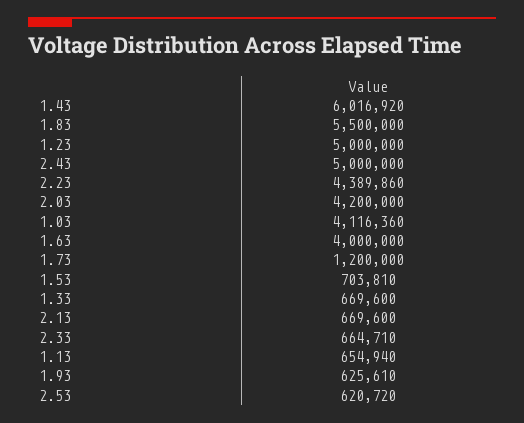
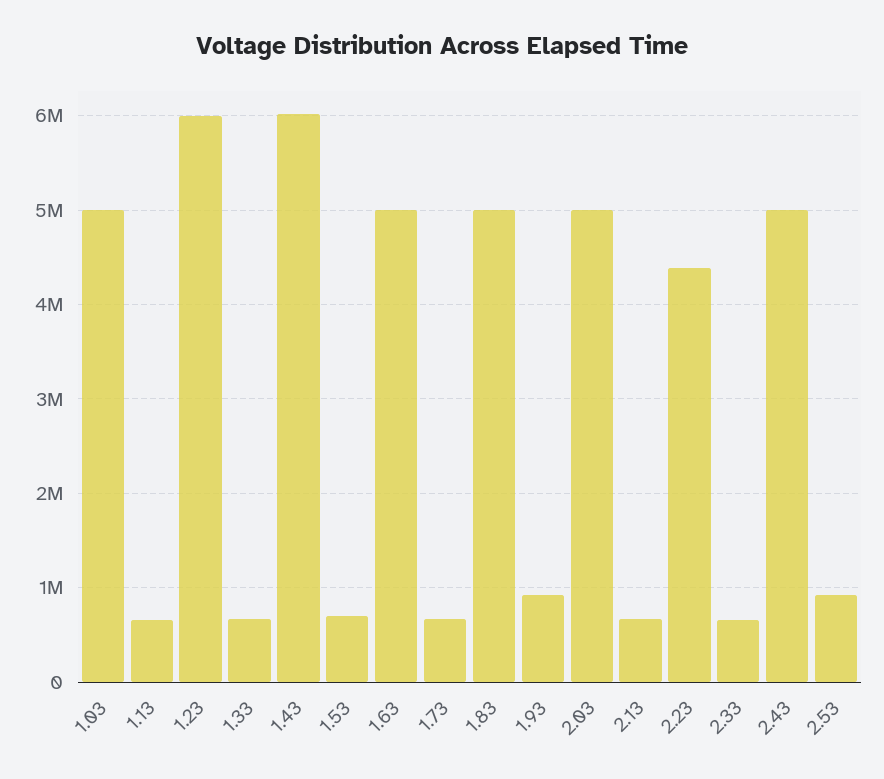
1.83: 5500000 -> 5000000
1.23: 5000000 -> 6000000
2.03: 4200000 -> 5000000
1.03: 4116360 -> 5000000
1.63: 4000000 -> 5000000
1.73: 1200000 -> 700000
1.93: 625610 -> 900000
2.53: 620720 -> 900000

